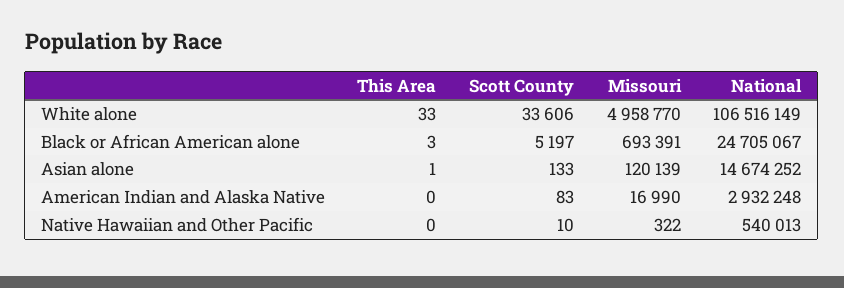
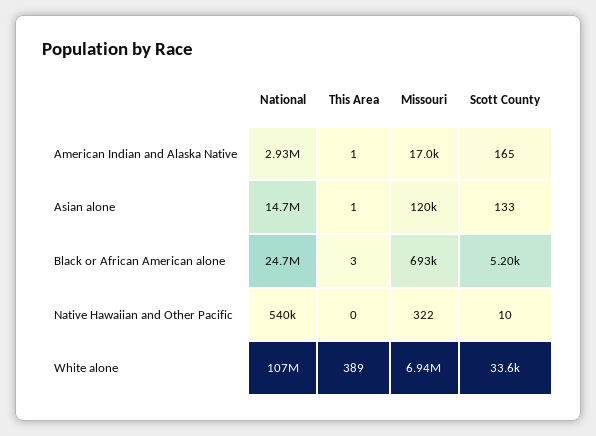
This Area, White alone: 33 -> 389
Missouri, White alone: 4958770 -> 6940000
This Area, American Indian and Alaska Native: 0 -> 1
Scott County, American Indian and Alaska Native: 83 -> 165

